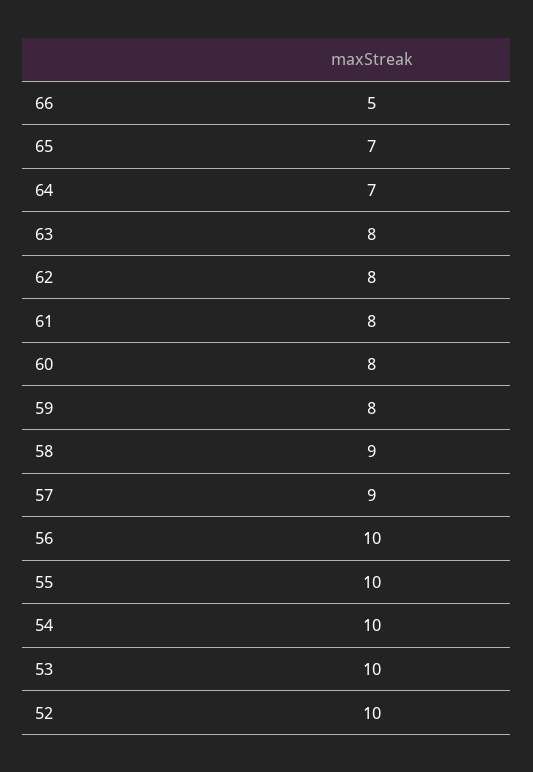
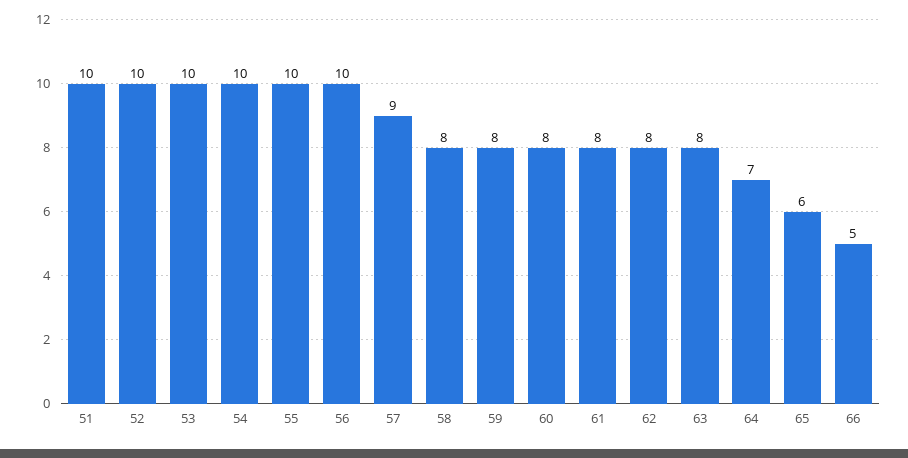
65: 7 -> 6
58: 9 -> 8
51: none -> 10

